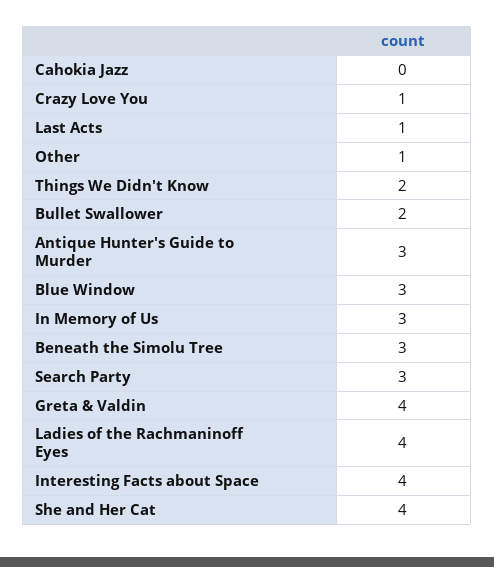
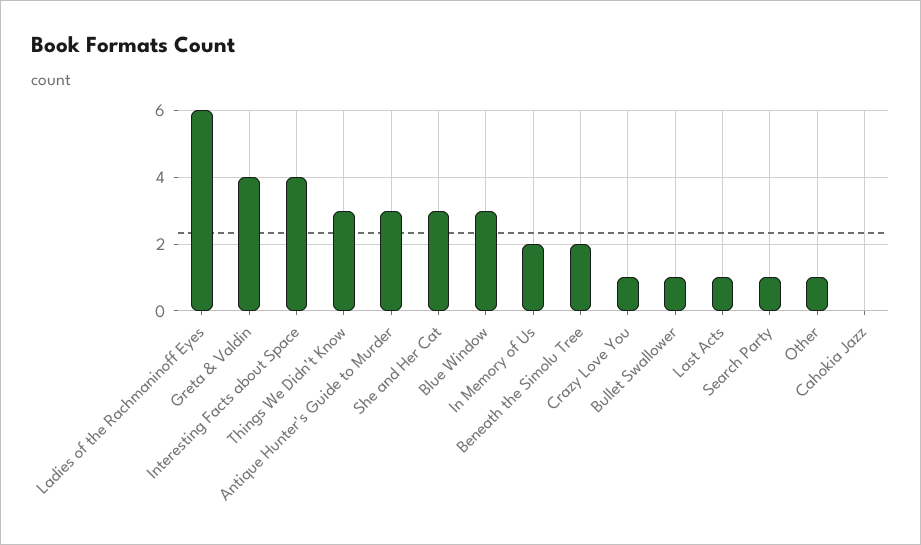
Things We Didn't Know: 2 -> 3
Bullet Swallower: 2 -> 1
In Memory of Us: 3 -> 2
Beneath the Simolu Tree: 3 -> 2
Search Party: 3 -> 1
Ladies of the Rachmaninoff Eyes: 4 -> 6
She and Her Cat: 4 -> 3

